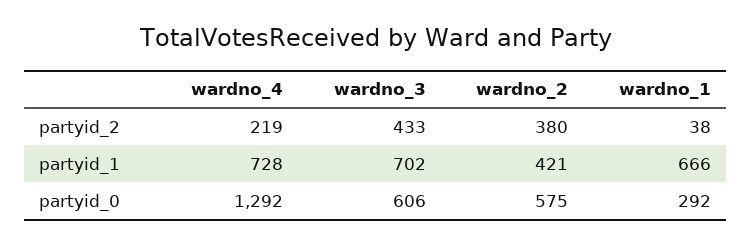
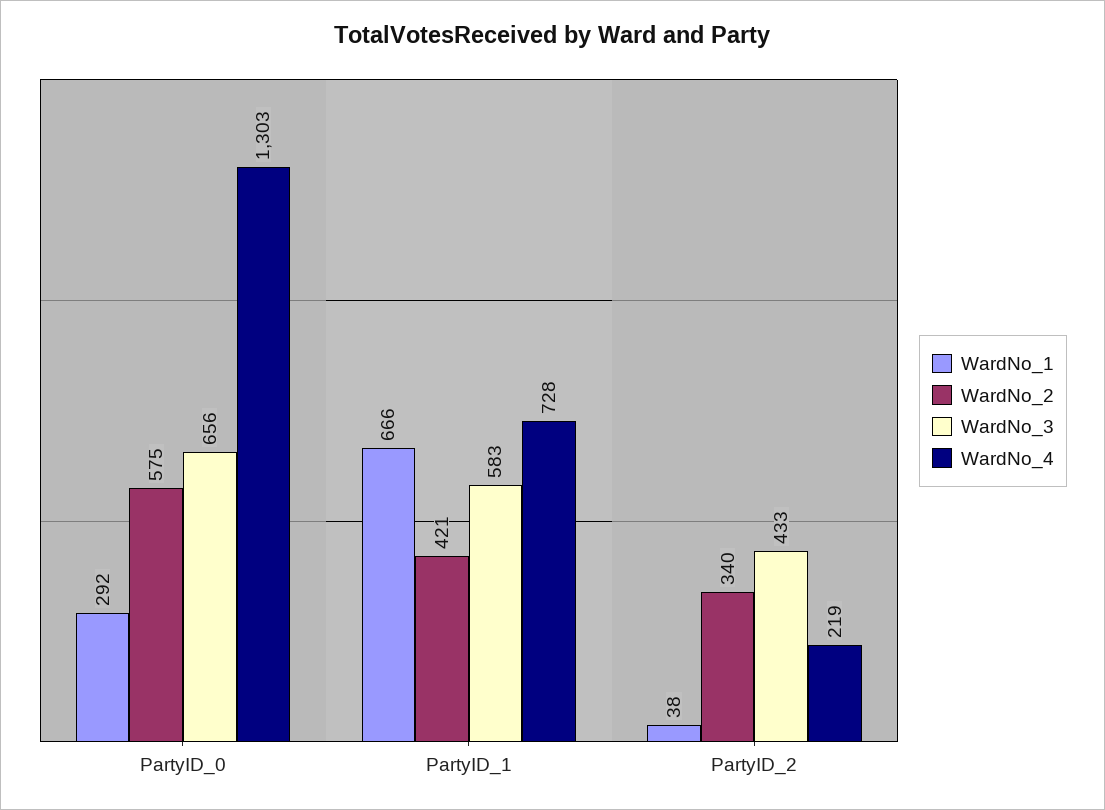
wardno_2, partyid_2: 380 -> 340
wardno_3, partyid_1: 702 -> 583
wardno_4, partyid_0: 1292 -> 1303
wardno_3, partyid_0: 606 -> 656

